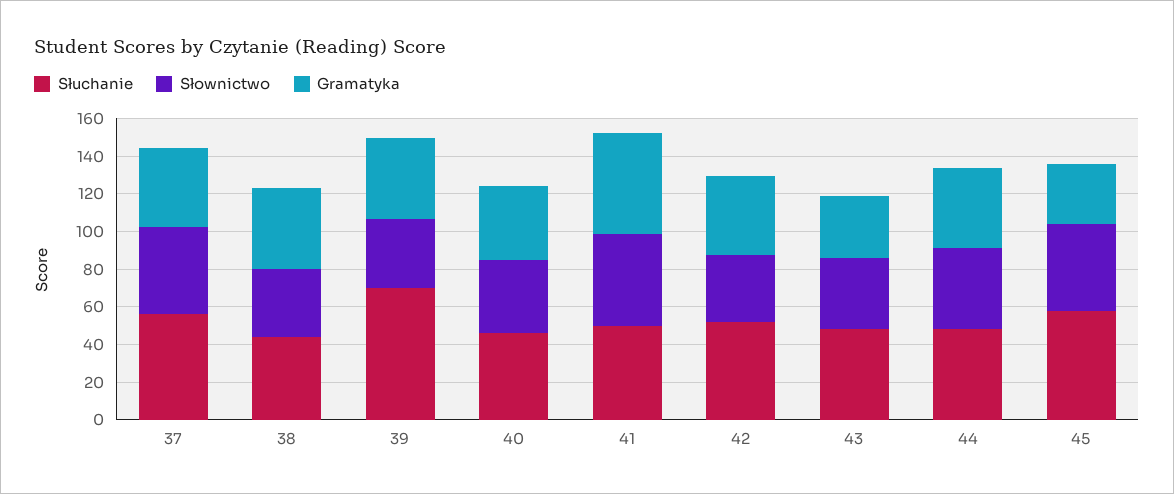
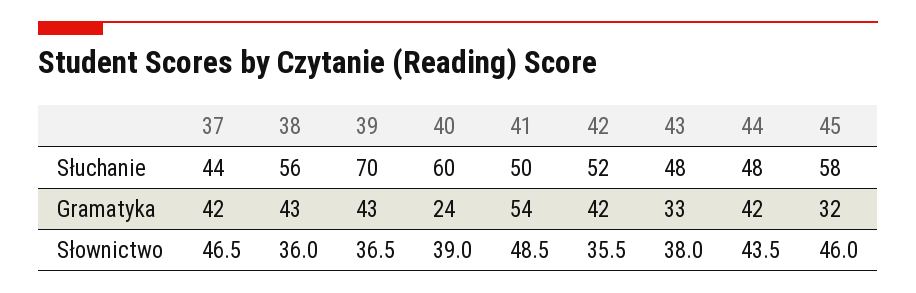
Słuchanie, 37: 55 -> 44
Słuchanie, 38: 45 -> 56
Słuchanie, 40: 45 -> 60
Gramatyka, 40: 40 -> 24

